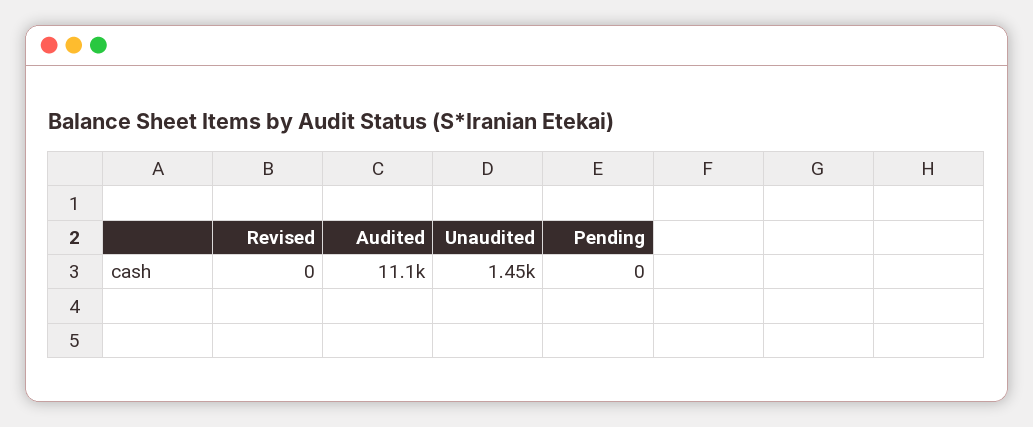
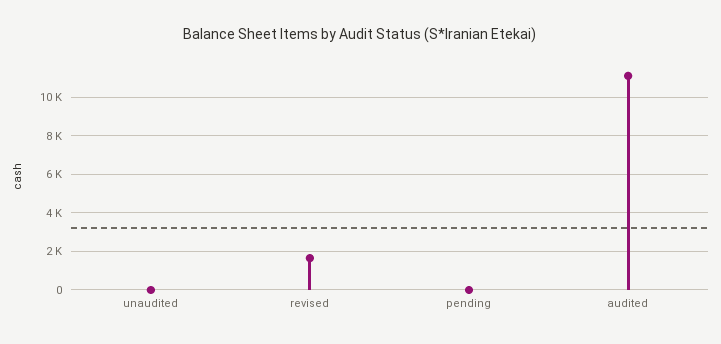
Revised: 0 -> 1500
Unaudited: 1450 -> 0

